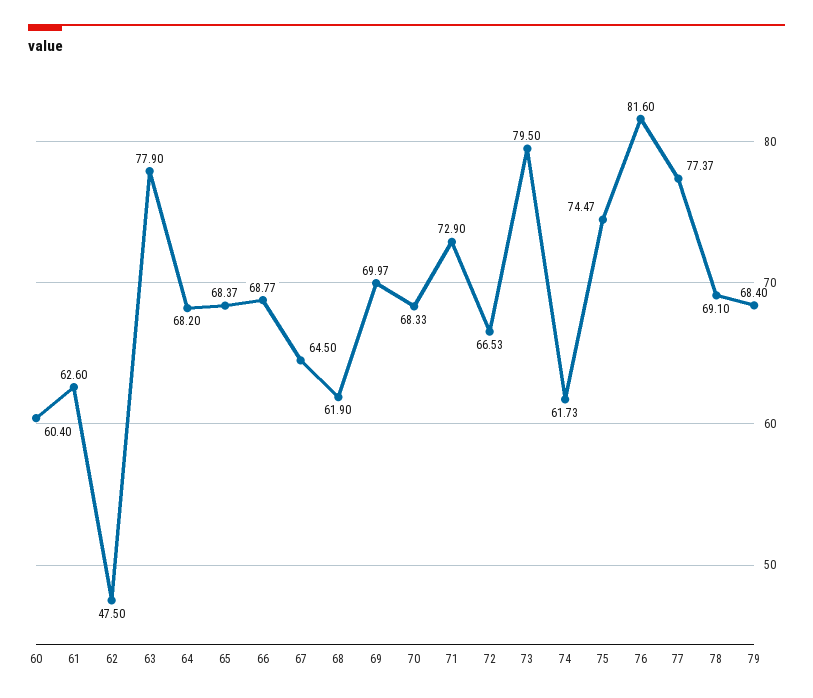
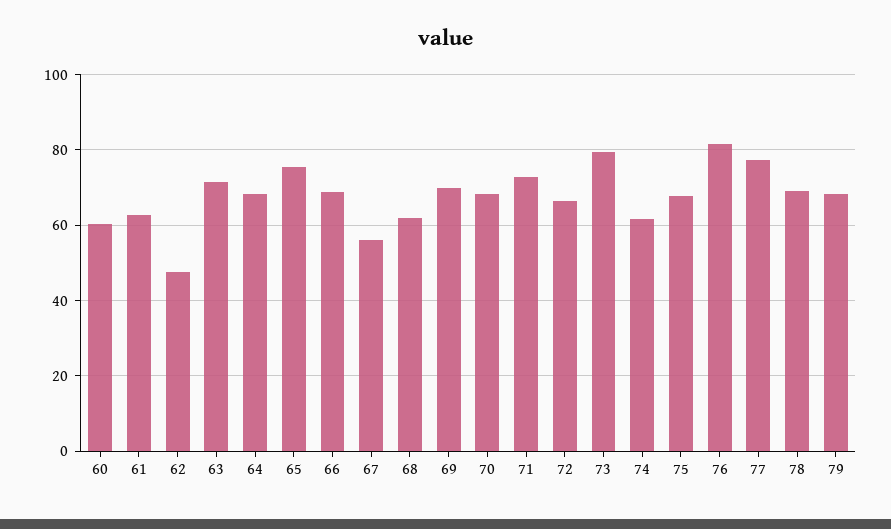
63: 77.9 -> 72
65: 68.37 -> 76
67: 64.5 -> 56
75: 74.47 -> 68

